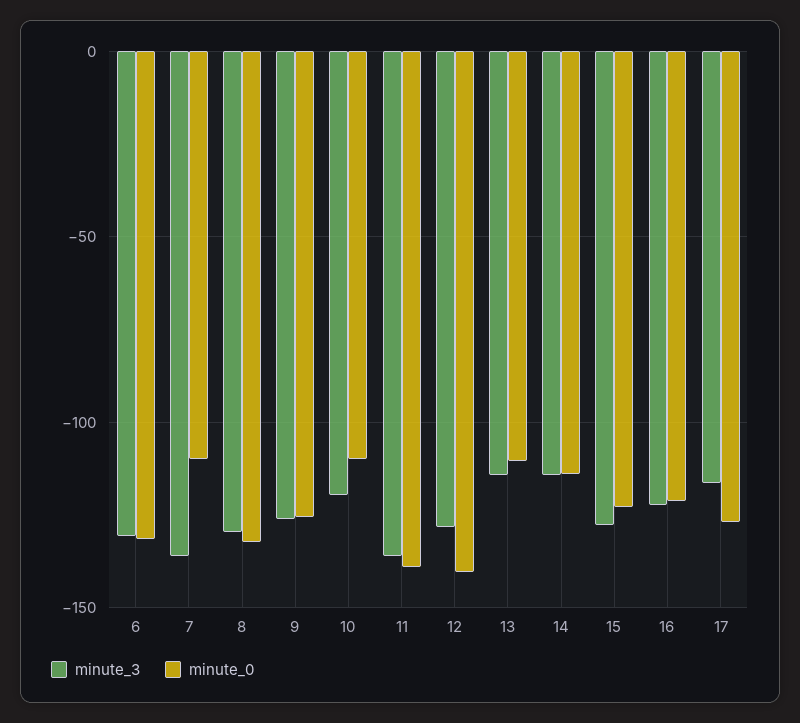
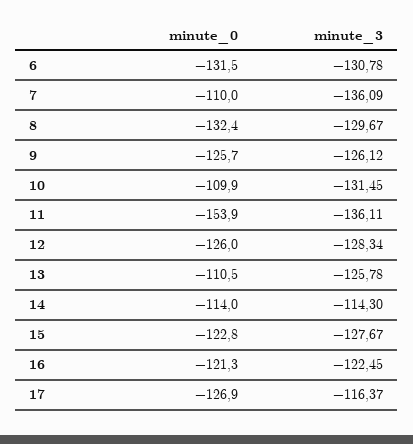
minute_3, 10: -120 -> -131.45
minute_0, 11: -140 -> -153.9
minute_0, 12: -140 -> -126
minute_3, 13: -115 -> -125.78

